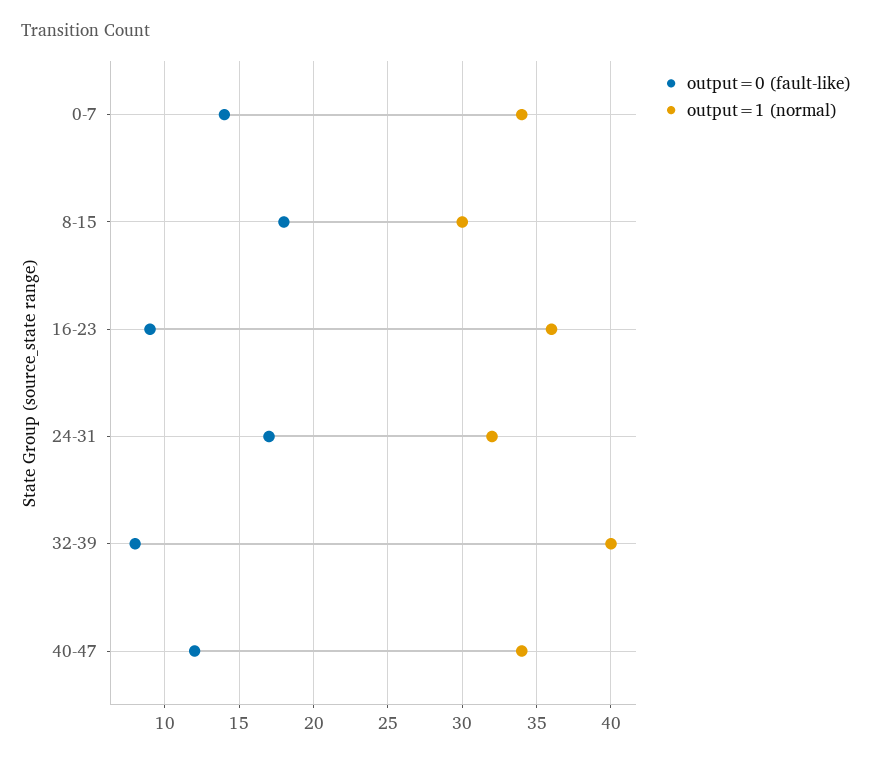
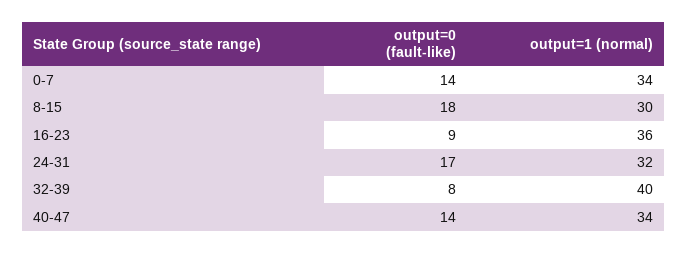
output=0 (fault-like), 40-47: 12 -> 14

